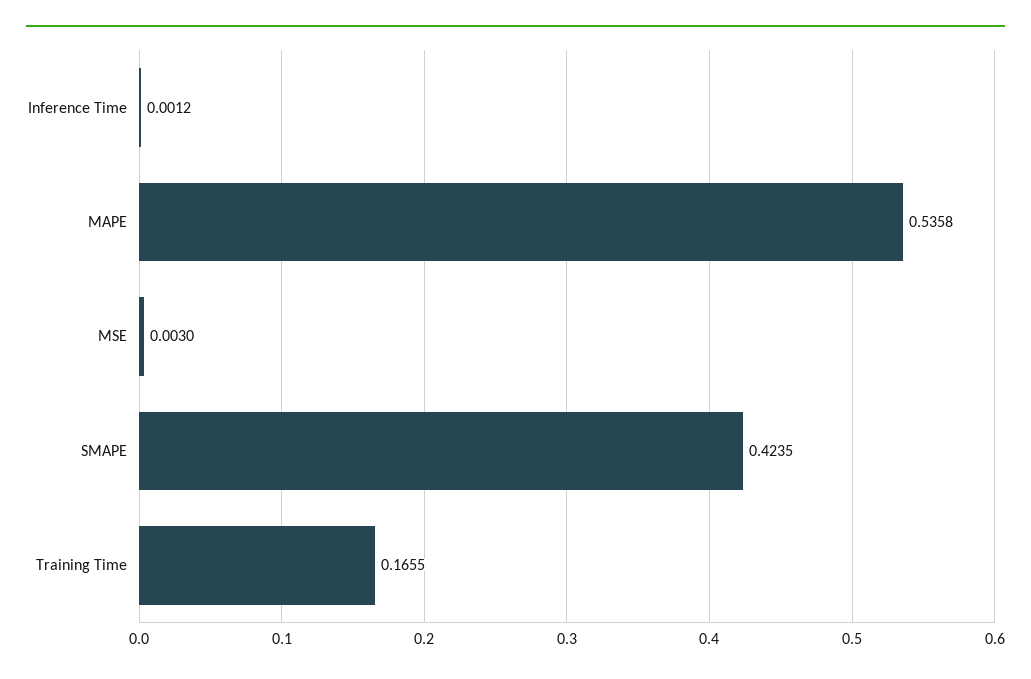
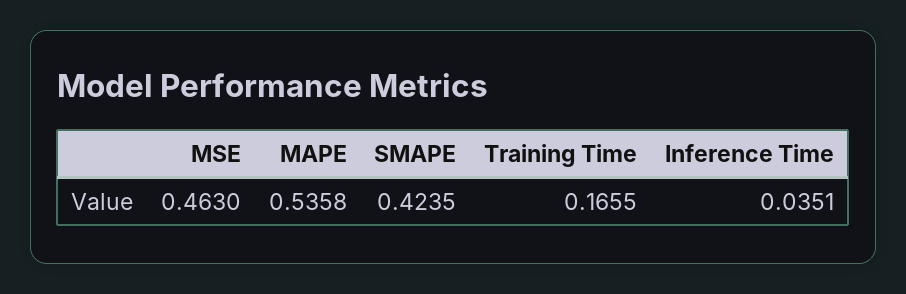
Inference Time: 0.0012 -> 0.0351
MSE: 0.003 -> 0.463

